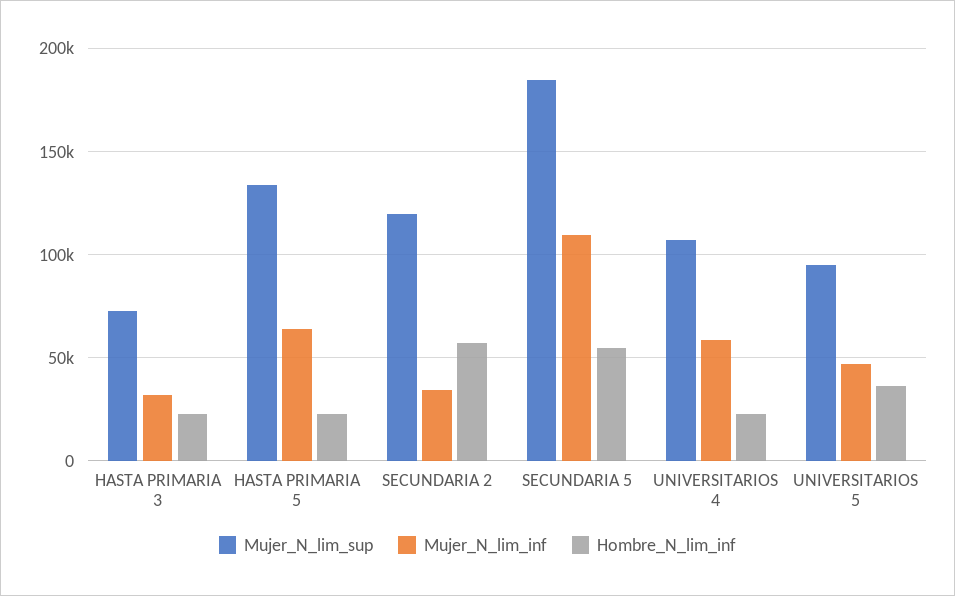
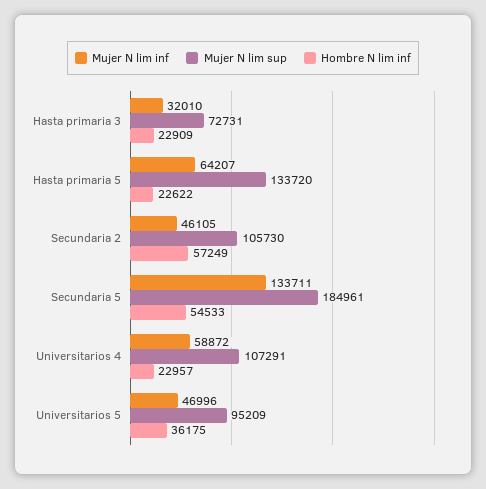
Mujer_N_lim_sup, SECUNDARIA 2: 120000 -> 105730
Mujer_N_lim_inf, SECUNDARIA 2: 35000 -> 46105
Mujer_N_lim_inf, SECUNDARIA 5: 110000 -> 133711

